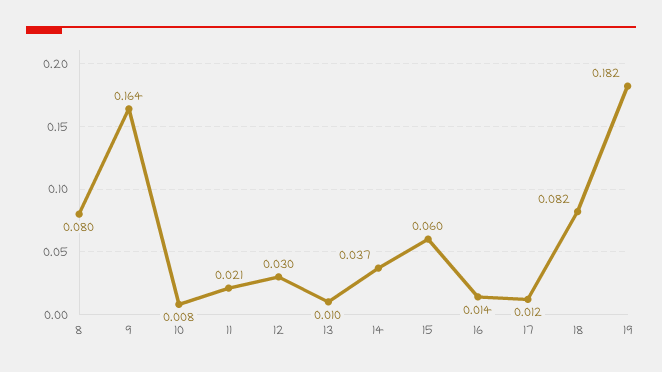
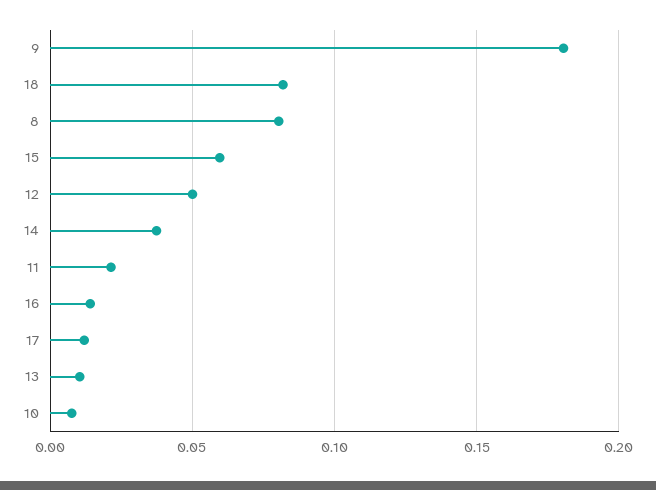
9: 0.164 -> 0.18
12: 0.03 -> 0.05
19: 0.182 -> none

